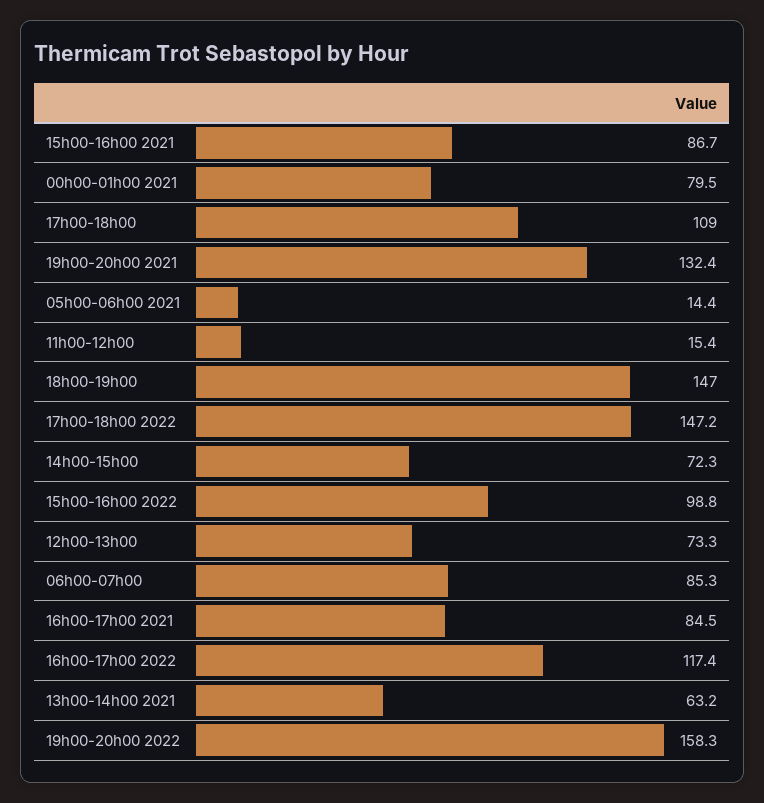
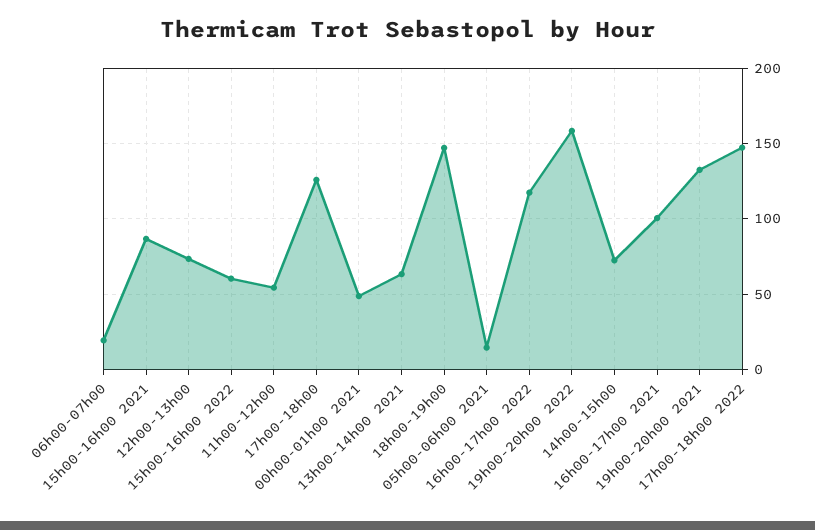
00h00-01h00 2021: 79.5 -> 50
17h00-18h00: 109 -> 125
11h00-12h00: 15.4 -> 55
15h00-16h00 2022: 98.8 -> 60
06h00-07h00: 85.3 -> 20
16h00-17h00 2021: 84.5 -> 100

